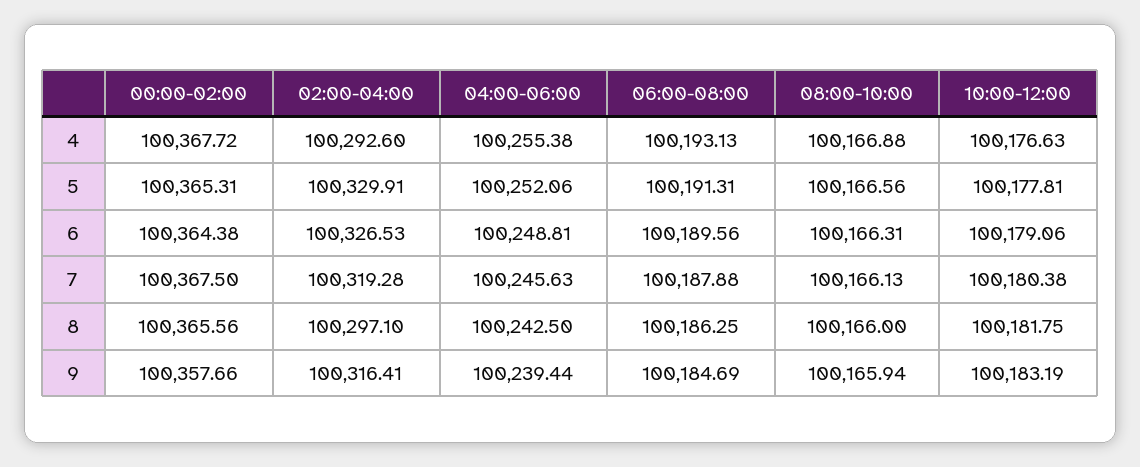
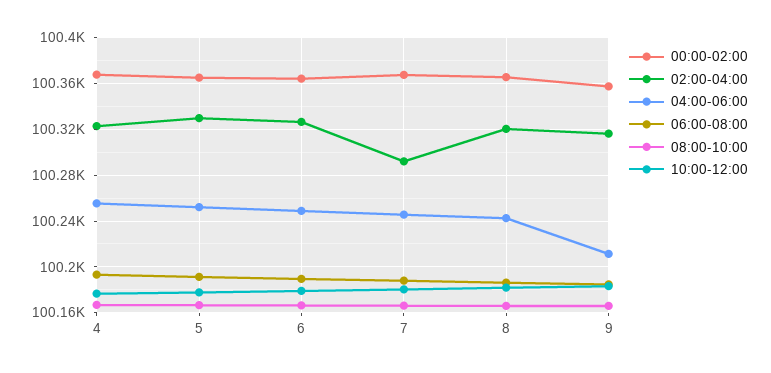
02:00-04:00, 4: 100292.6 -> 100320
02:00-04:00, 7: 100319.28 -> 100290
02:00-04:00, 8: 100297.1 -> 100320
04:00-06:00, 9: 100239.44 -> 100210

